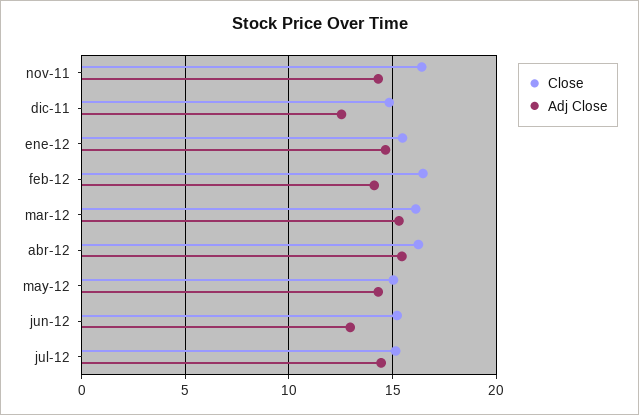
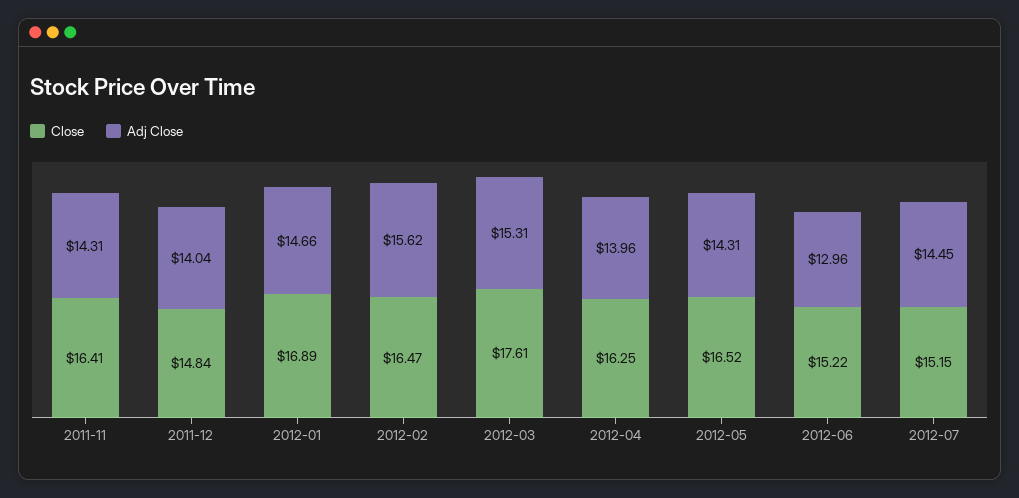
Adj Close, dic-11: 12.5 -> 14.04
Close, ene-12: 15.5 -> 16.89
Adj Close, feb-12: 14 -> 15.62
Close, mar-12: 16 -> 17.61
Adj Close, abr-12: 15.5 -> 13.96
Close, may-12: 15 -> 16.52

